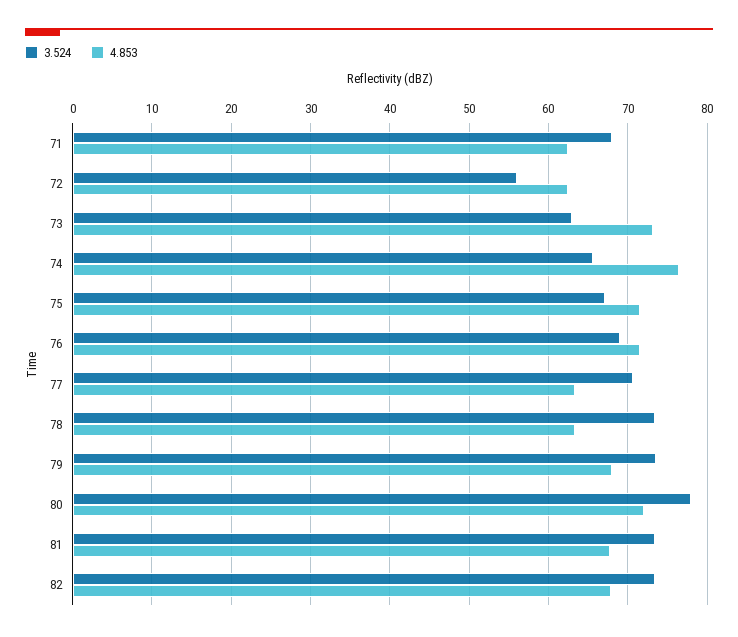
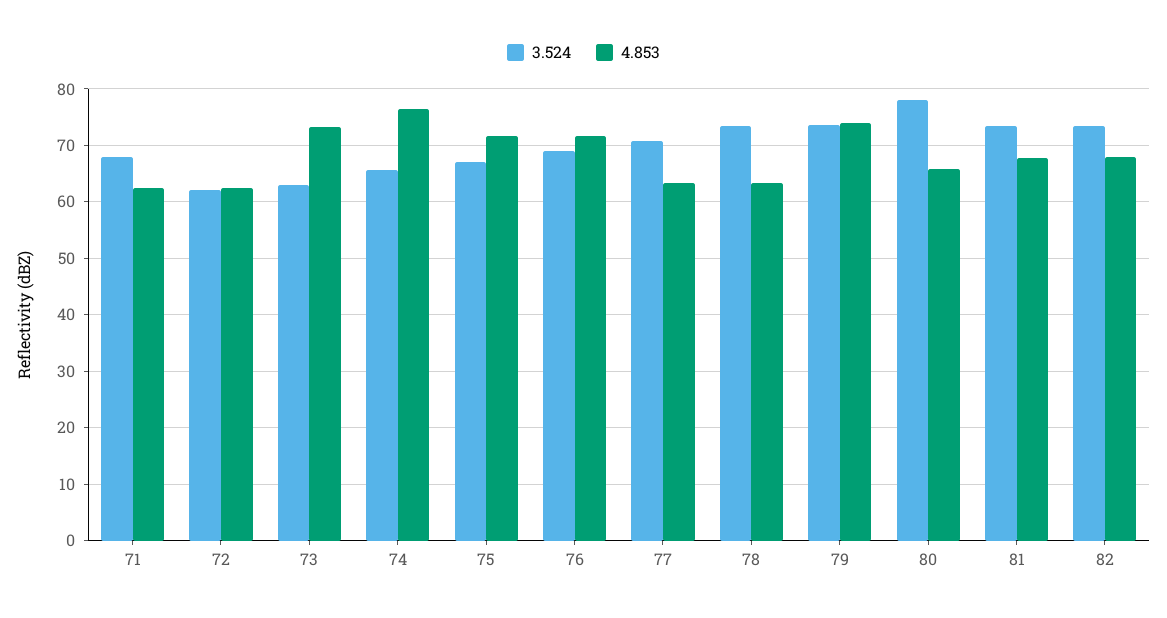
3.524, 72: 56 -> 62
4.853, 79: 68 -> 74
4.853, 80: 72 -> 66

